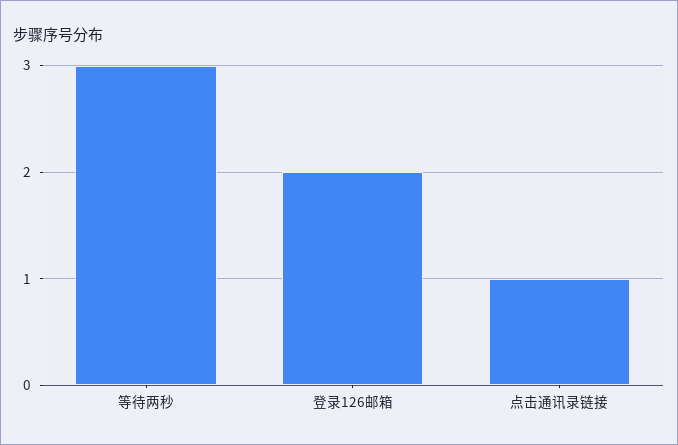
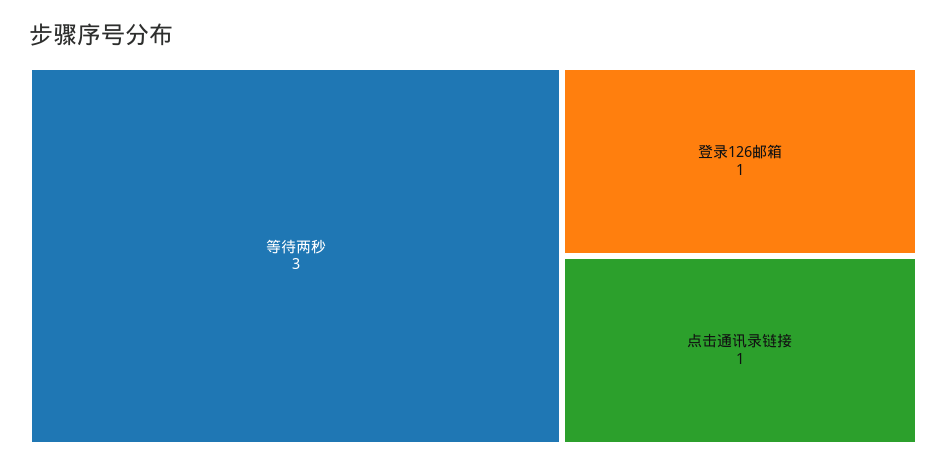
登录126邮箱: 2 -> 1

